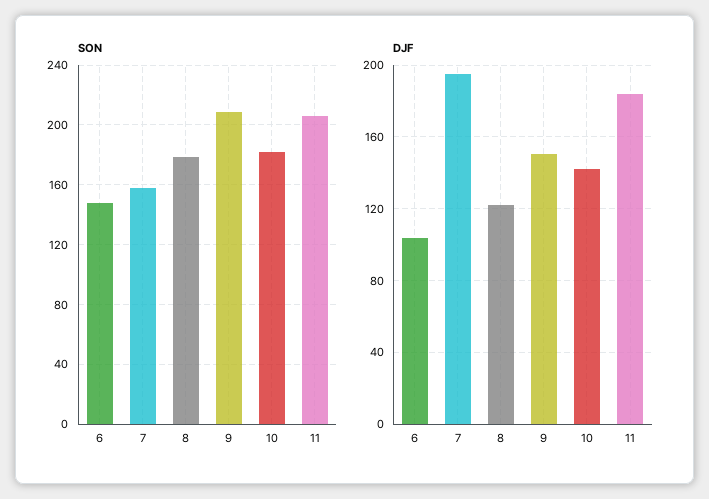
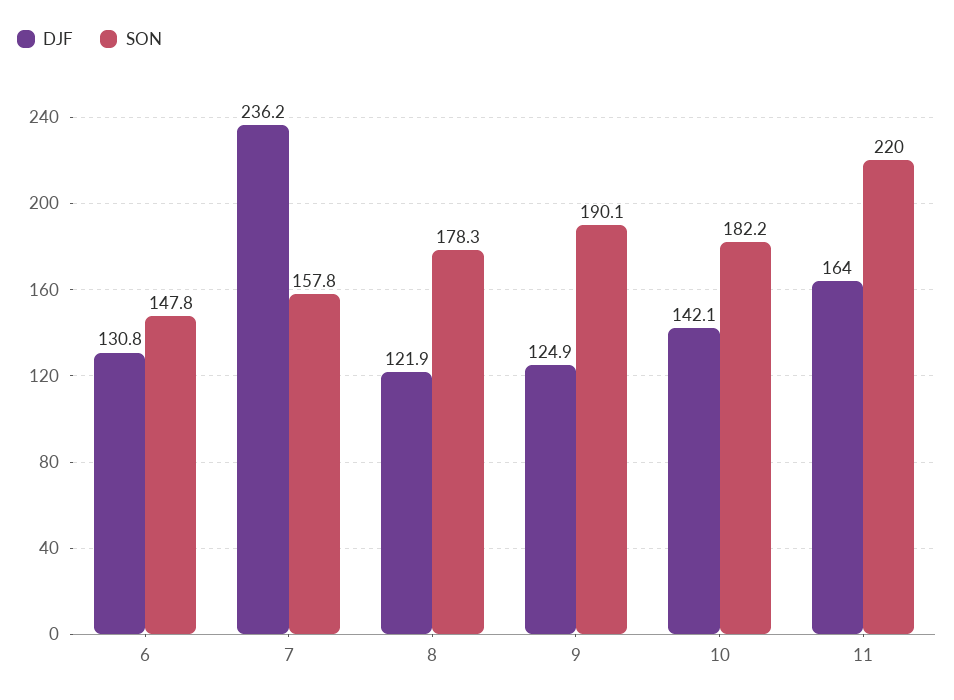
SON, 9: 210 -> 190.1
SON, 11: 205 -> 220
DJF, 6: 105 -> 130.8
DJF, 7: 195 -> 236.2
DJF, 9: 150 -> 124.9
DJF, 11: 185 -> 164

